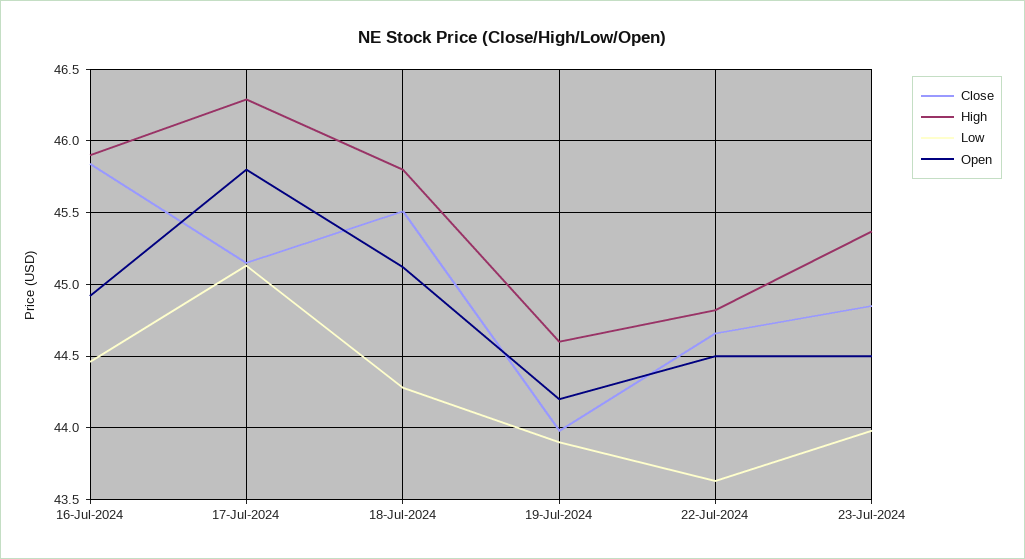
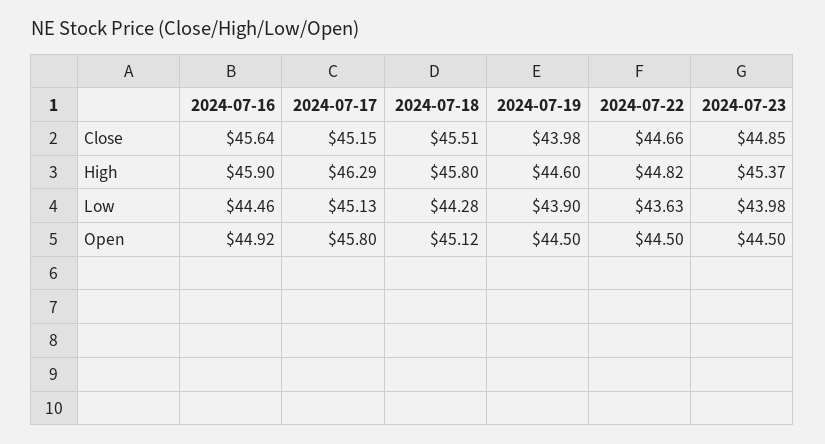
Close, 16-Jul-2024: 45.85 -> 45.64
Open, 19-Jul-2024: 44.2 -> 44.5

